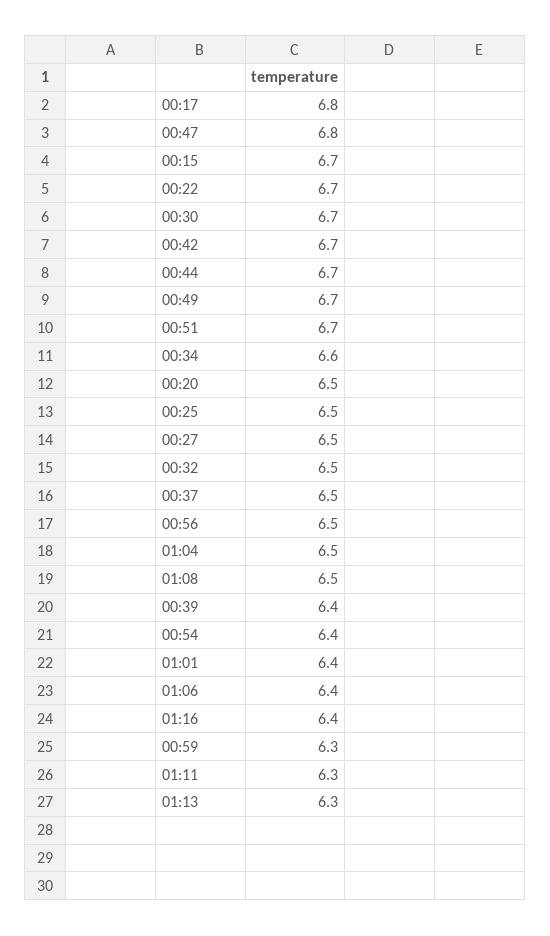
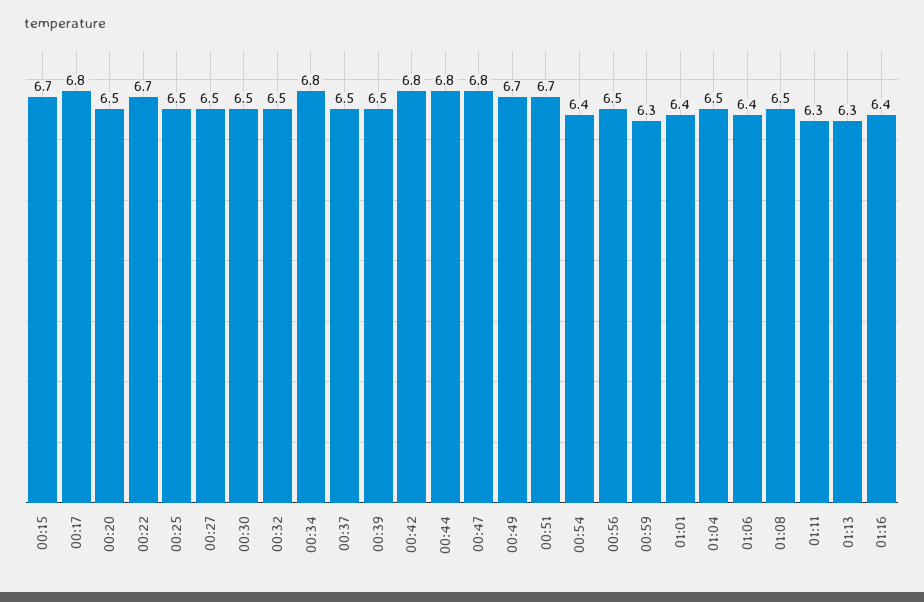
00:30: 6.7 -> 6.5
00:42: 6.7 -> 6.8
00:44: 6.7 -> 6.8
00:34: 6.6 -> 6.8
00:39: 6.4 -> 6.5

